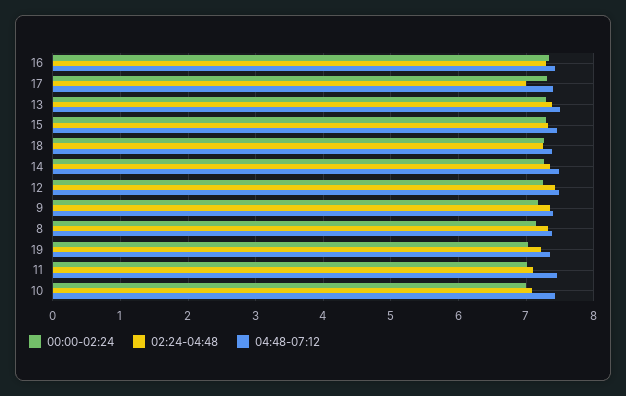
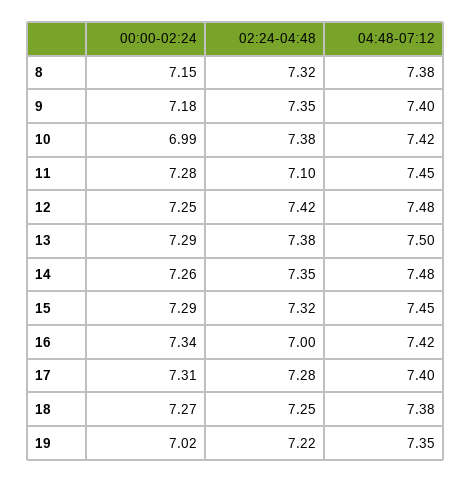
02:24-04:48, 16: 7.3 -> 7
02:24-04:48, 17: 7 -> 7.28
00:00-02:24, 11: 7 -> 7.28
02:24-04:48, 10: 7.1 -> 7.38

